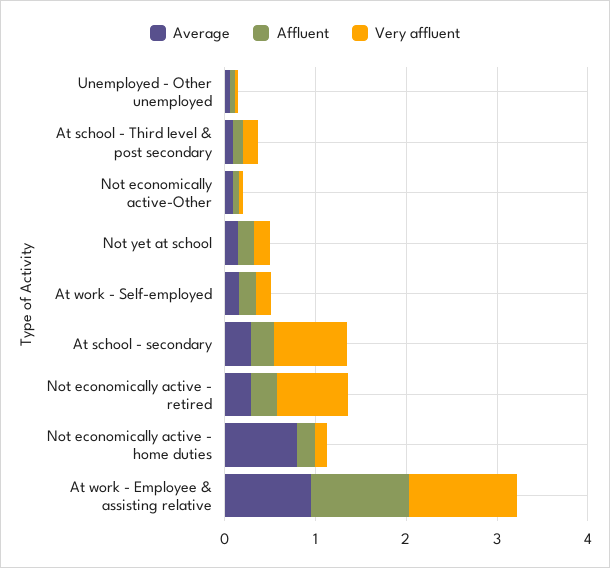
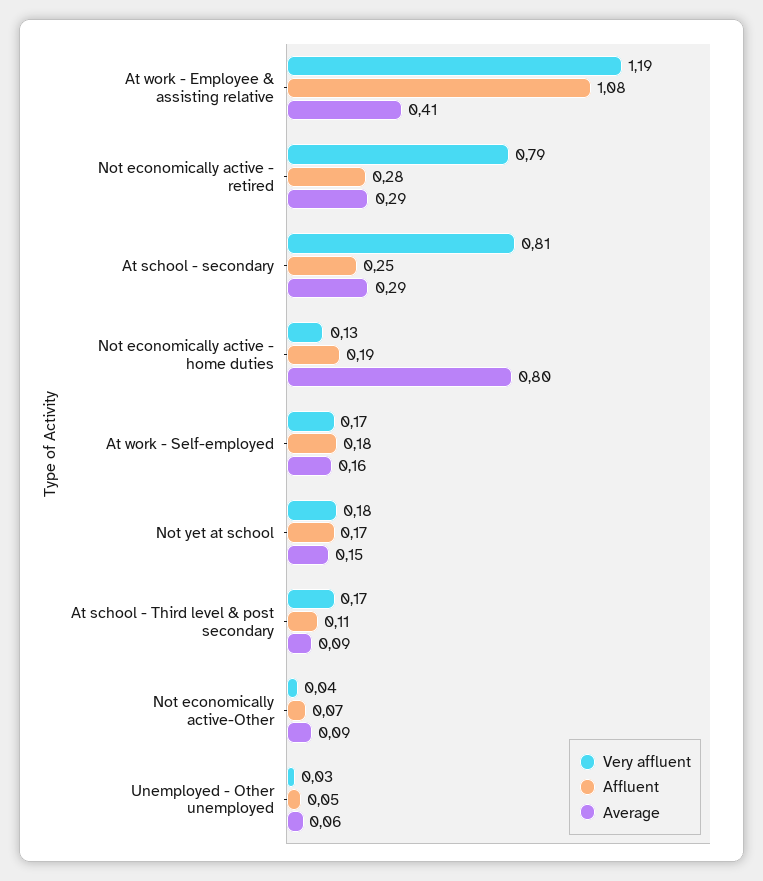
Average, At work - Employee & assisting relative: 1 -> 0.41

